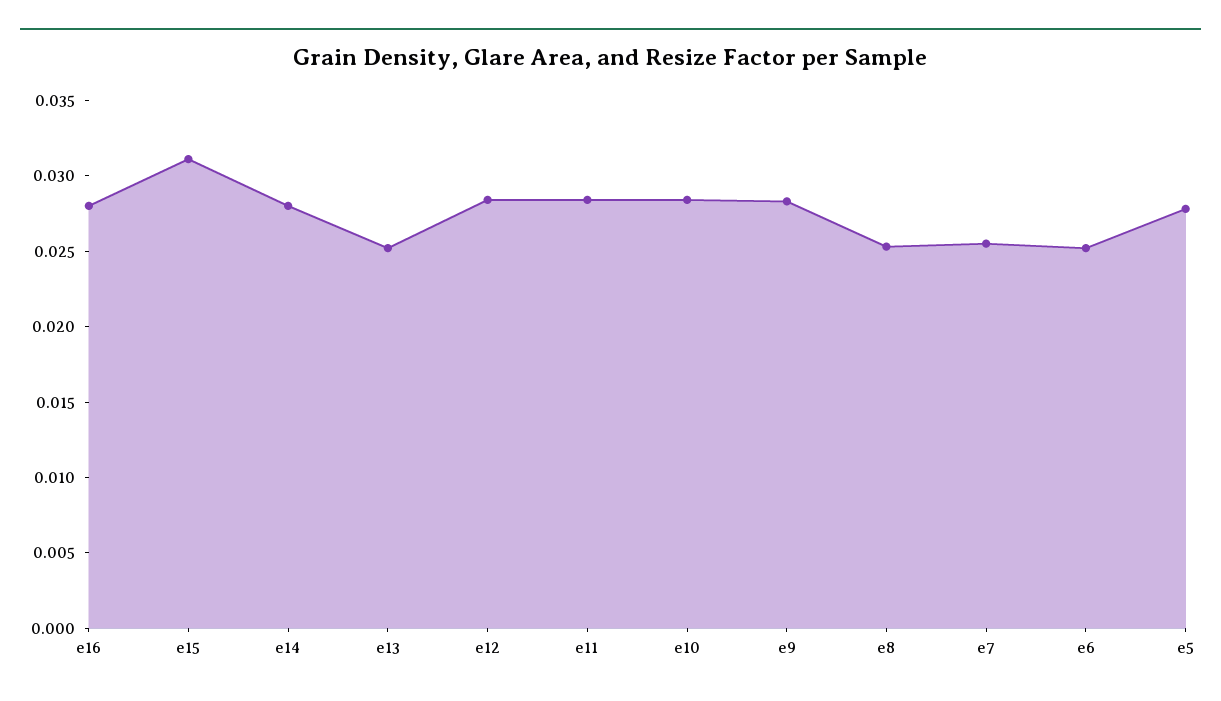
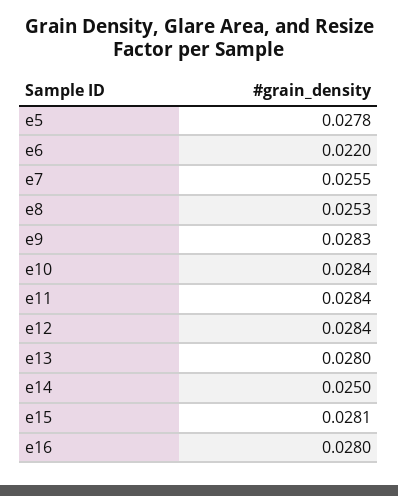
e15: 0.031 -> 0.0281
e14: 0.028 -> 0.025
e13: 0.025 -> 0.028
e6: 0.025 -> 0.022

